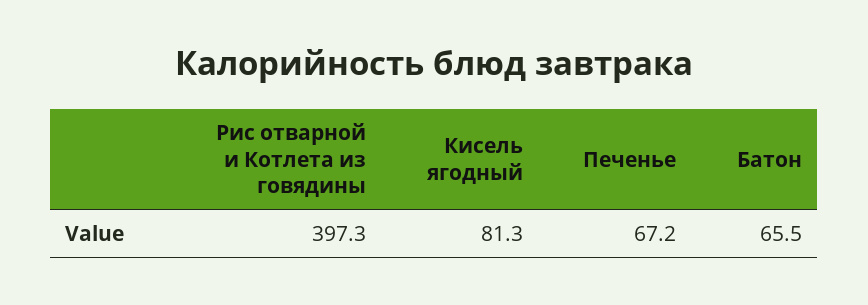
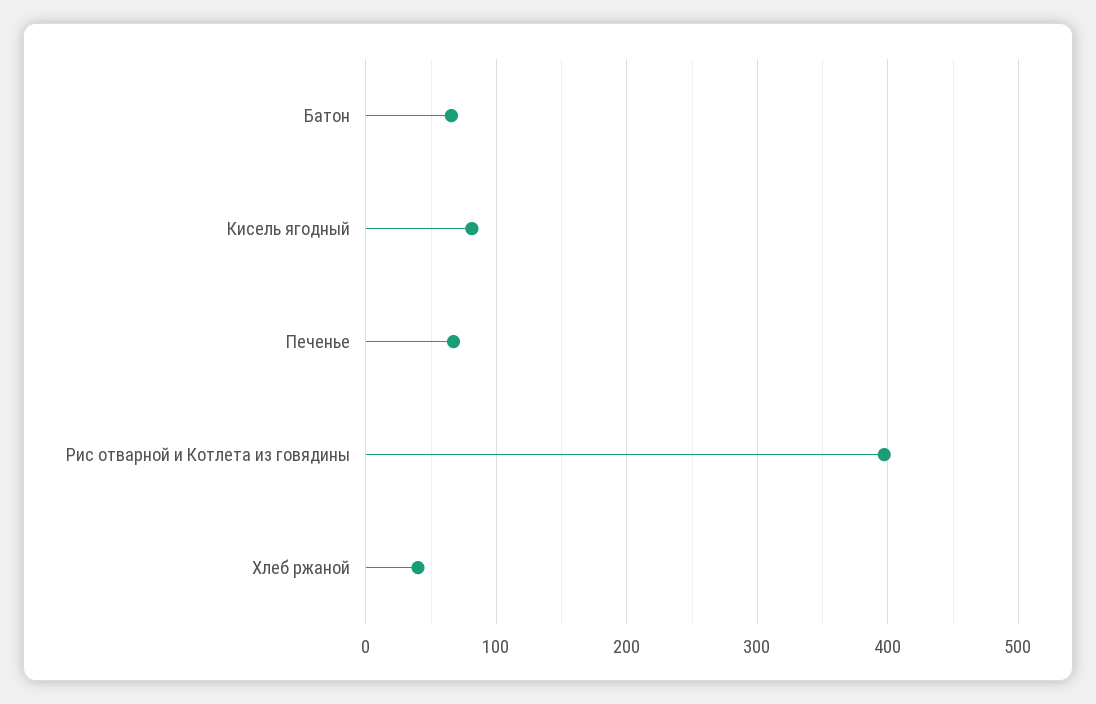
Хлеб ржаной: none -> 40

